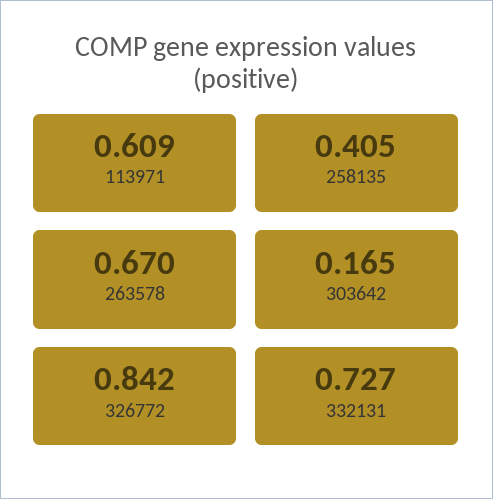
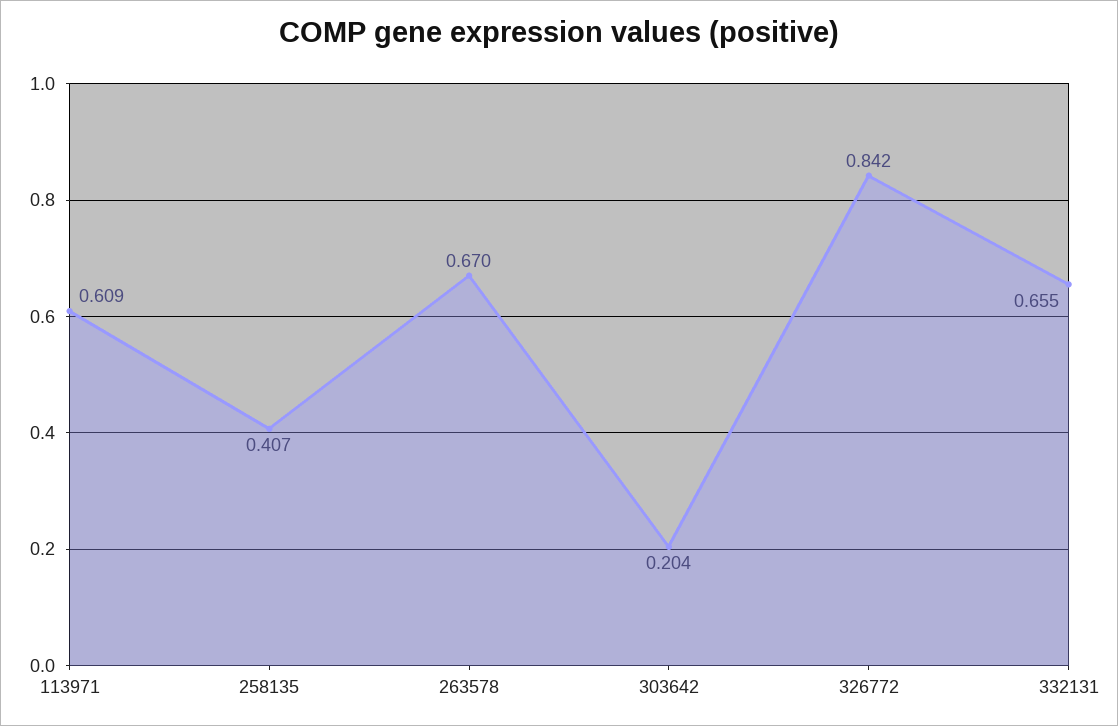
258135: 0.405 -> 0.407
303642: 0.165 -> 0.204
332131: 0.727 -> 0.655

